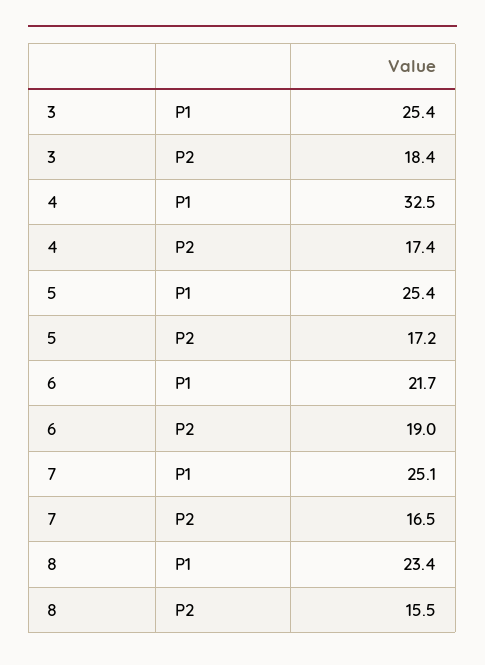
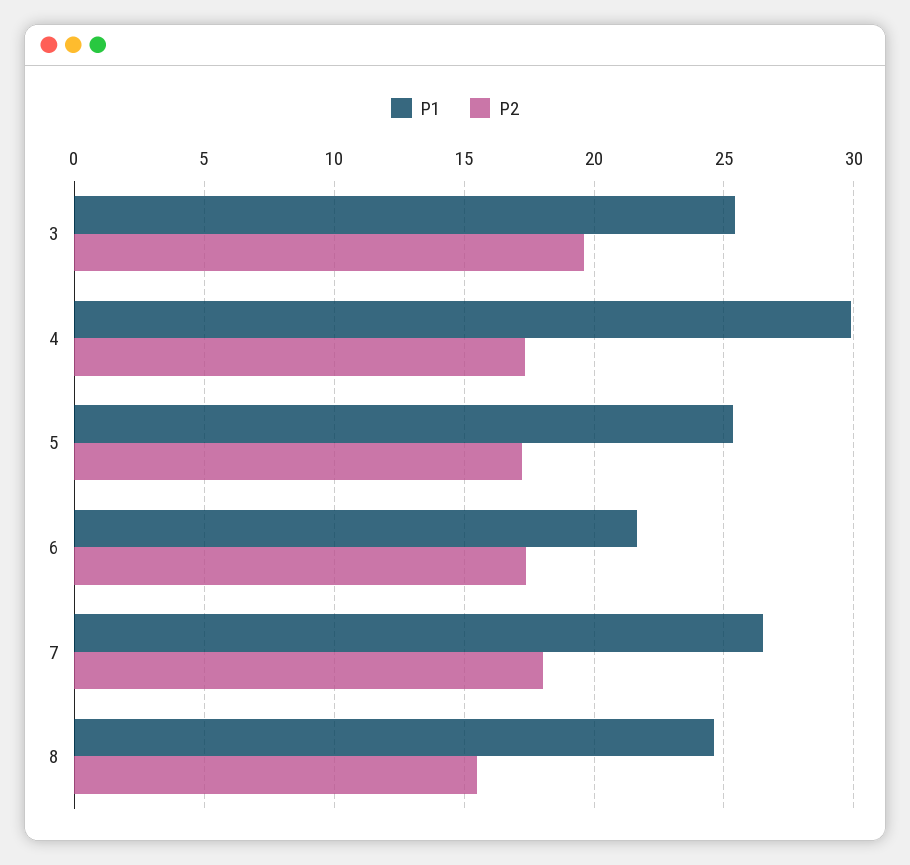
P2, 3: 18.4 -> 19.5
P1, 4: 32.5 -> 30
P2, 6: 19 -> 17.5
P1, 7: 25.1 -> 26.5
P2, 7: 16.5 -> 18
P1, 8: 23.4 -> 24.5

